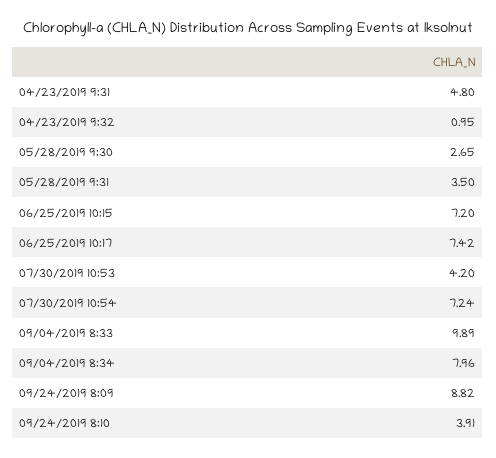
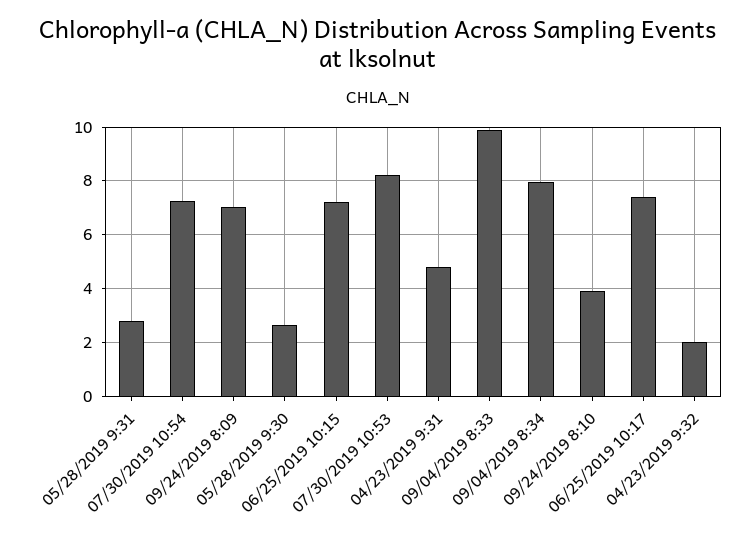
04/23/2019 9:32: 0.95 -> 2
05/28/2019 9:31: 3.5 -> 2.75
07/30/2019 10:53: 4.2 -> 8.25
09/24/2019 8:09: 8.82 -> 7

